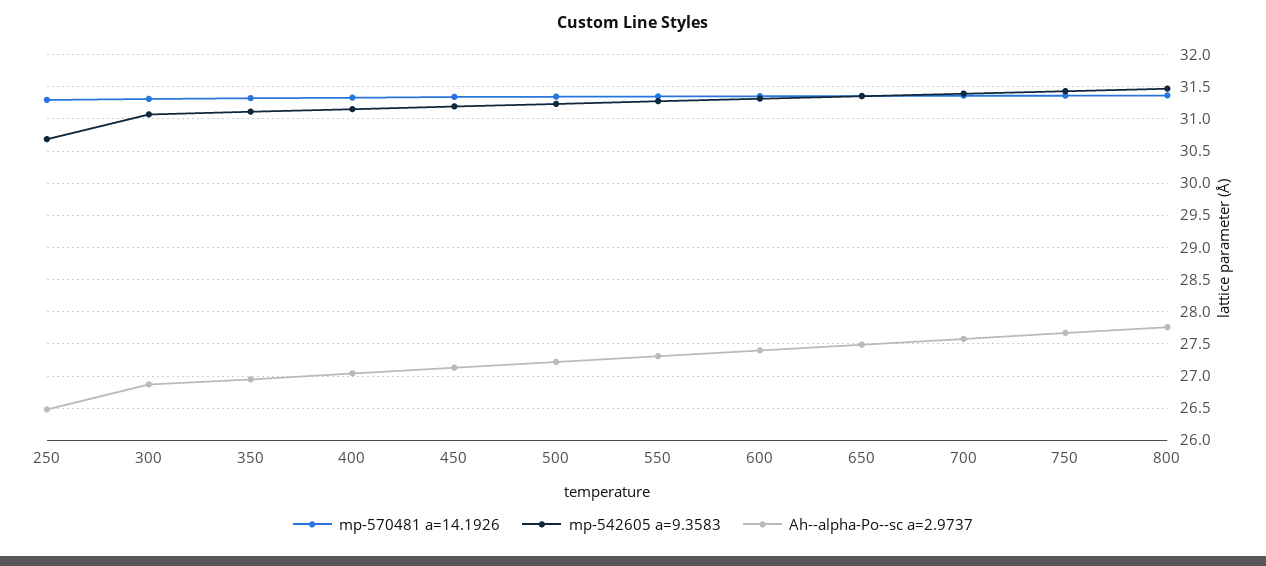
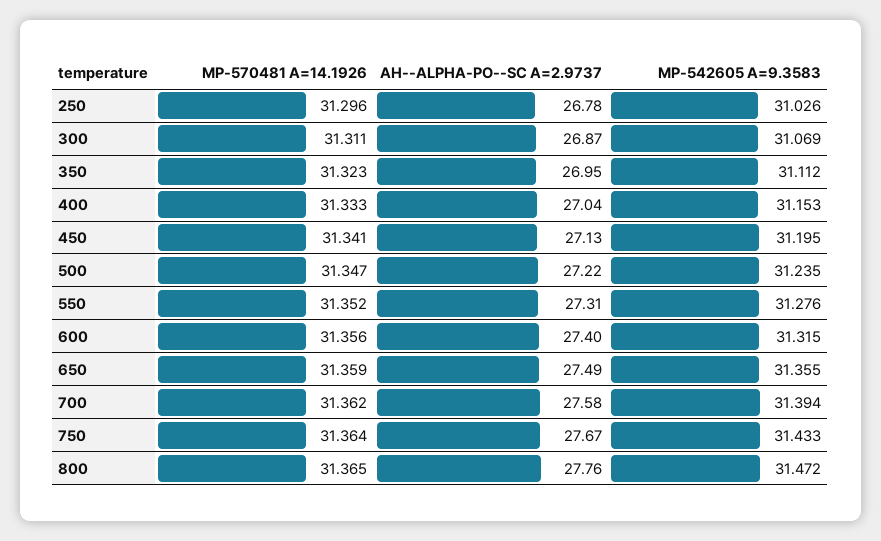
mp-542605 a=9.3583, 250: 30.7 -> 31.026
Ah--alpha-Po--sc a=2.9737, 250: 26.5 -> 26.78

